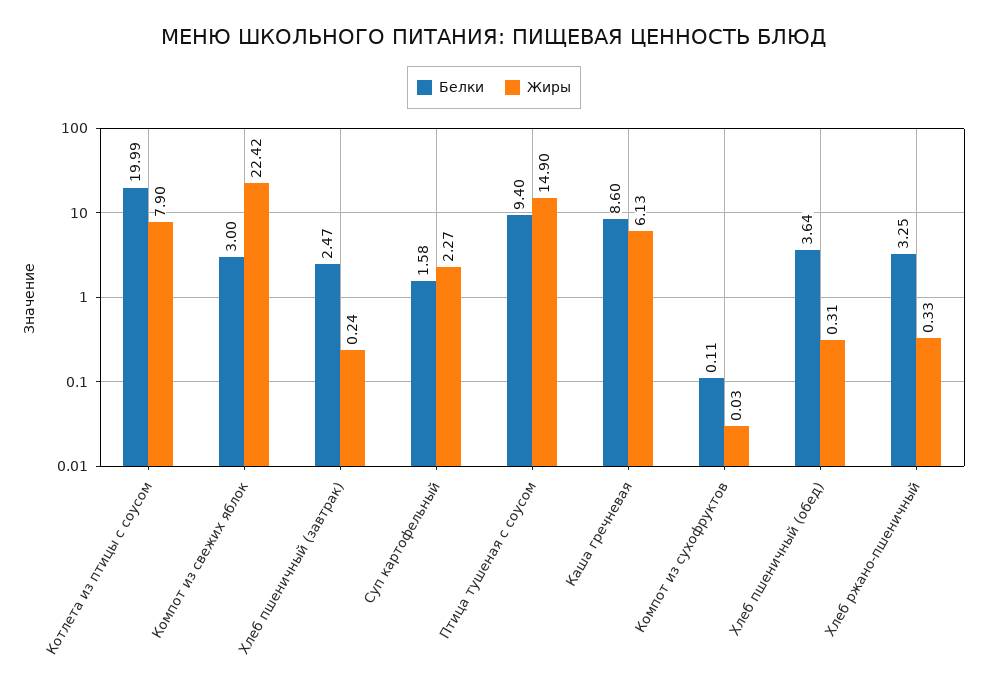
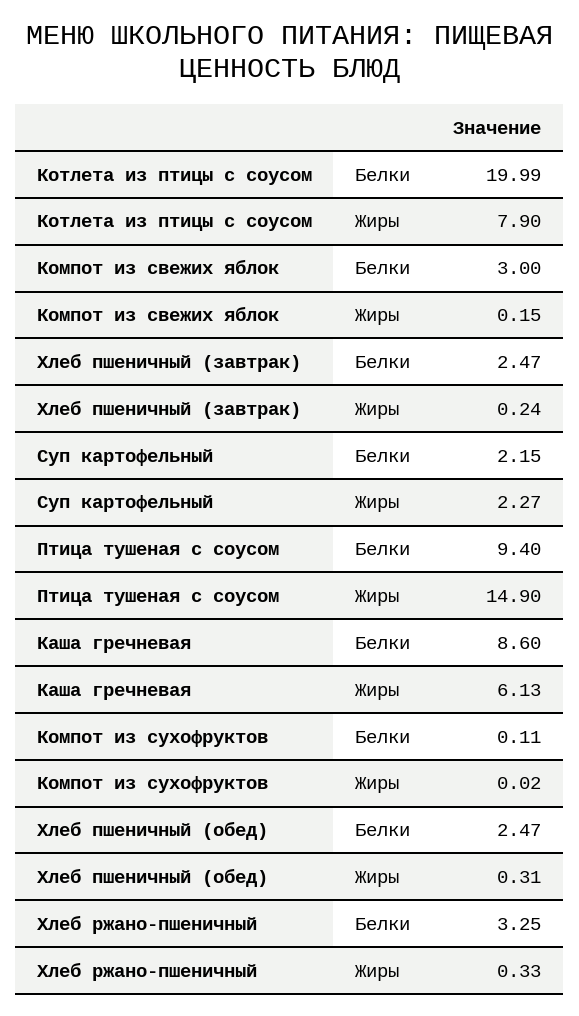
Жиры, Компот из свежих яблок: 22.42 -> 0.15
Белки, Суп картофельный: 1.58 -> 2.15
Жиры, Компот из сухофруктов: 0.03 -> 0.02
Белки, Хлеб пшеничный (обед): 3.64 -> 2.47

